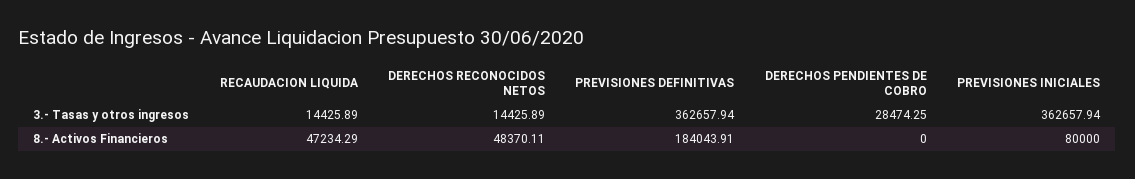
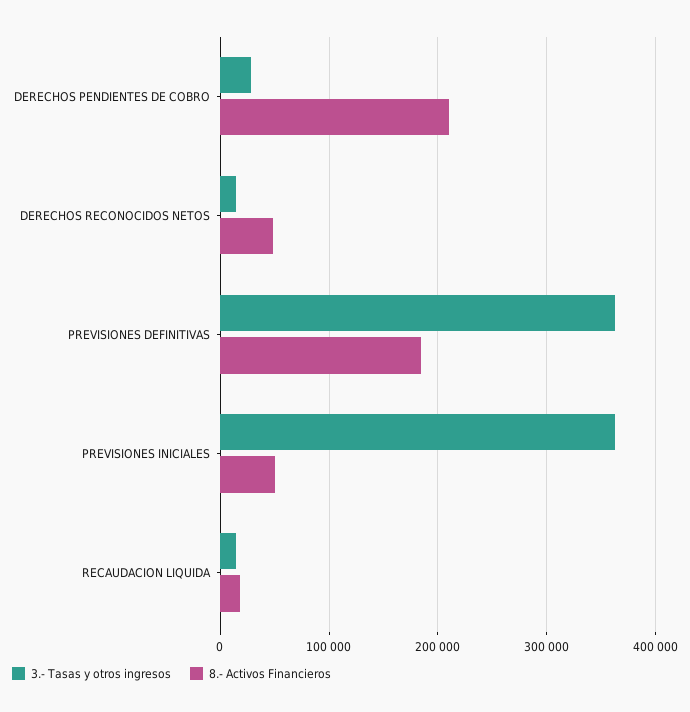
8.- Activos Financieros, RECAUDACION LIQUIDA: 47234.29 -> 20000
8.- Activos Financieros, DERECHOS PENDIENTES DE COBRO: 0 -> 210000
8.- Activos Financieros, PREVISIONES INICIALES: 80000 -> 50000

